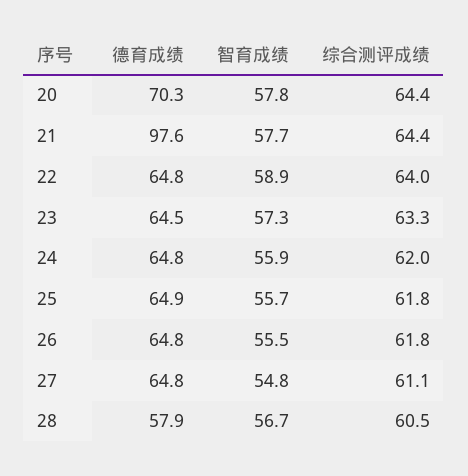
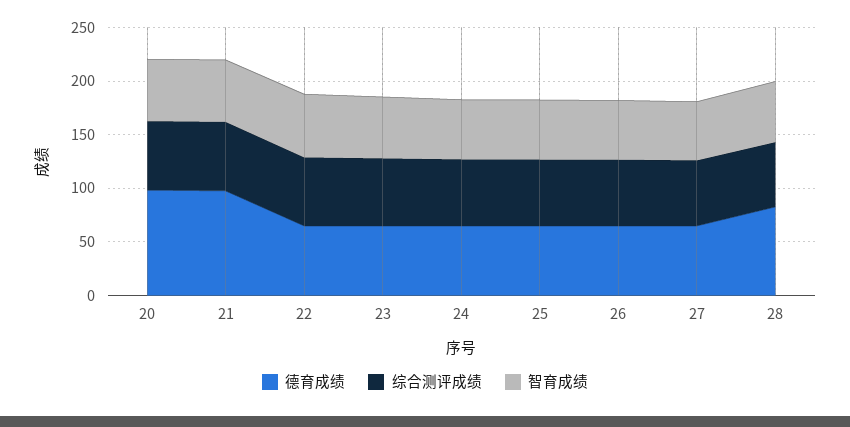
德育成绩, 20: 70.3 -> 100
德育成绩, 28: 57.9 -> 80

